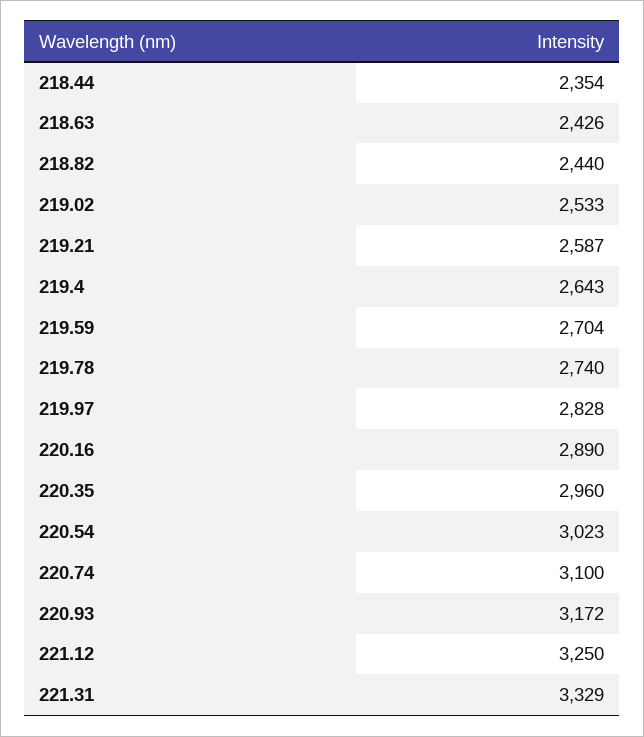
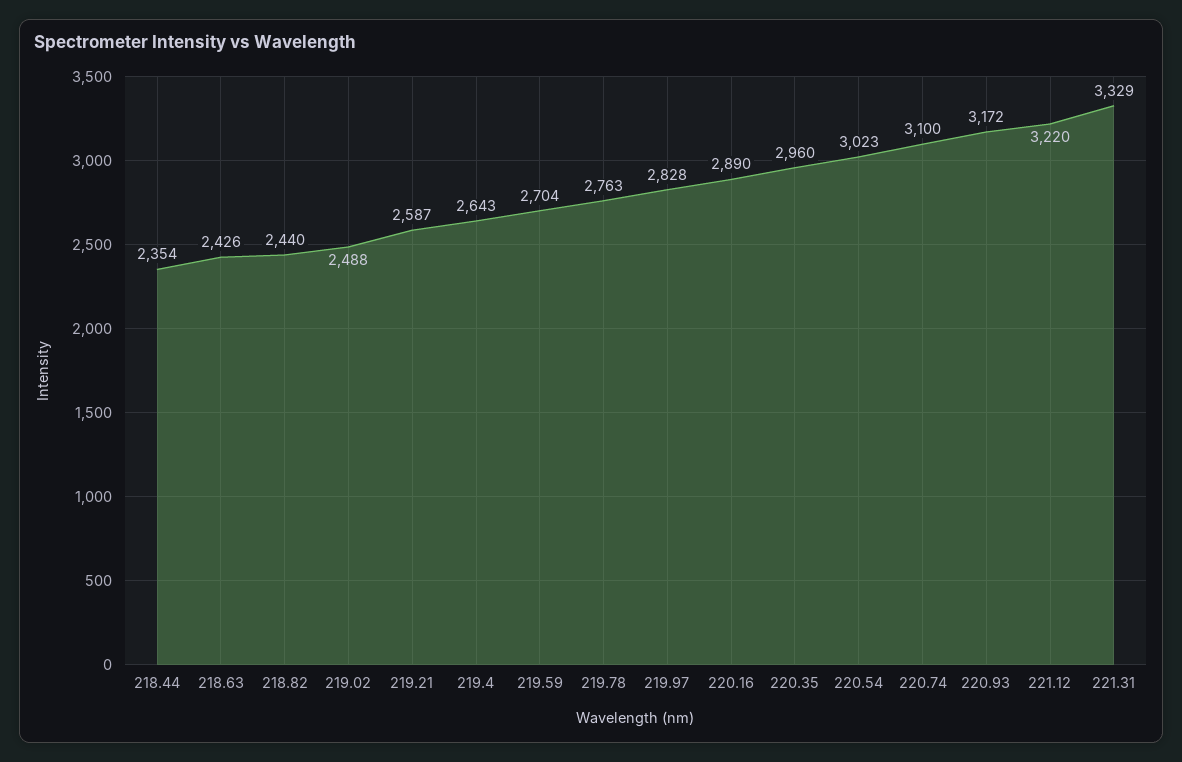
219.02: 2533 -> 2488
219.78: 2740 -> 2763
221.12: 3250 -> 3220

